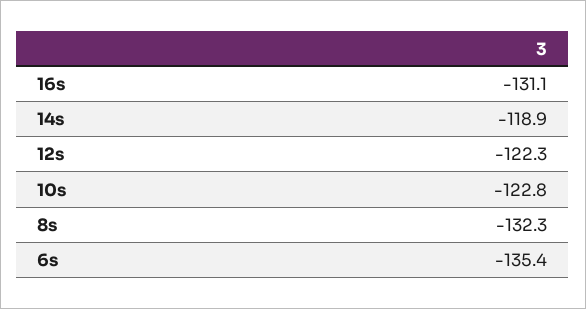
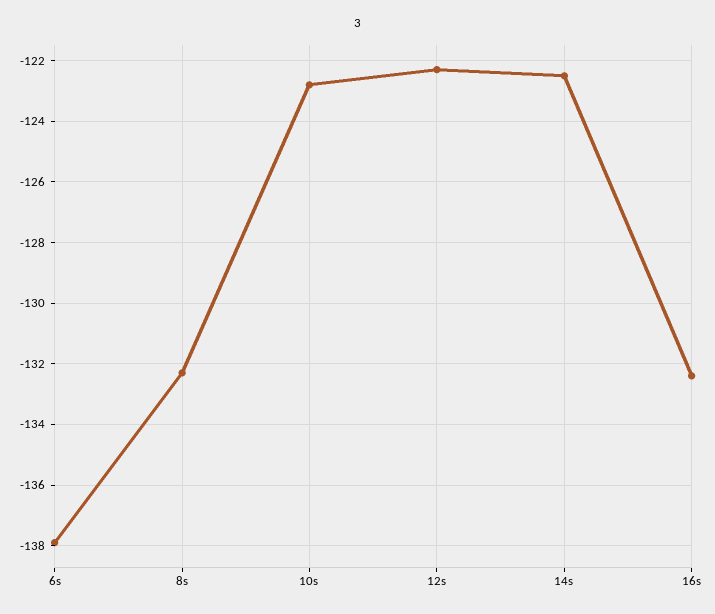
16s: -131.1 -> -132.5
14s: -118.9 -> -122.5
6s: -135.4 -> -138

